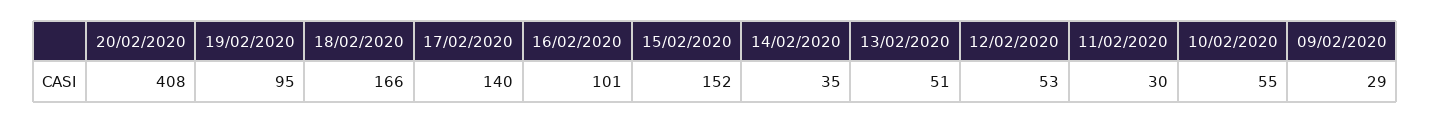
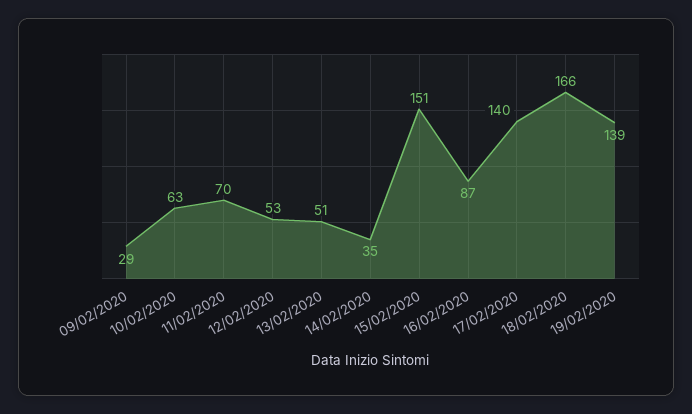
20/02/2020: 408 -> none
19/02/2020: 95 -> 139
16/02/2020: 101 -> 87
15/02/2020: 152 -> 151
11/02/2020: 30 -> 70
10/02/2020: 55 -> 63

